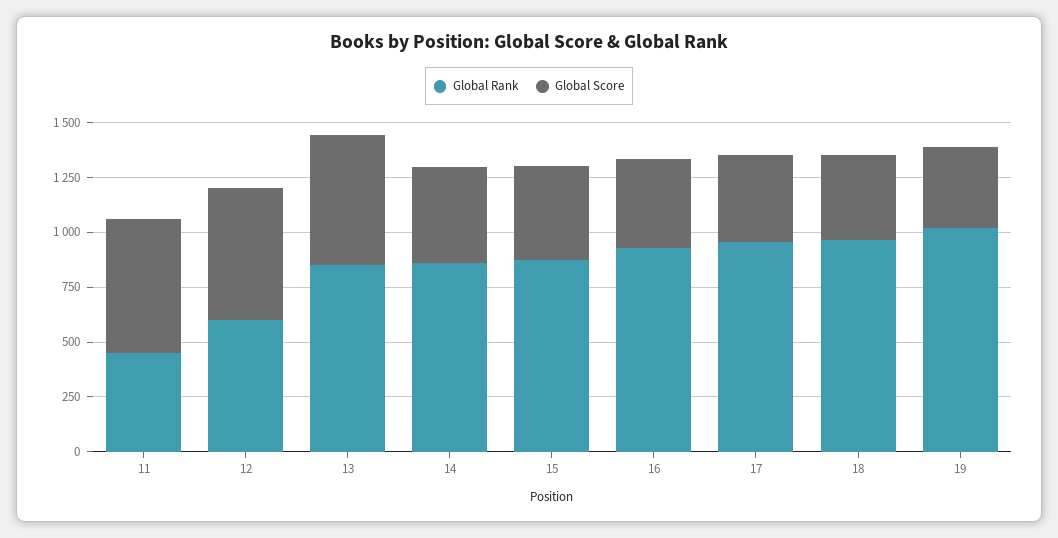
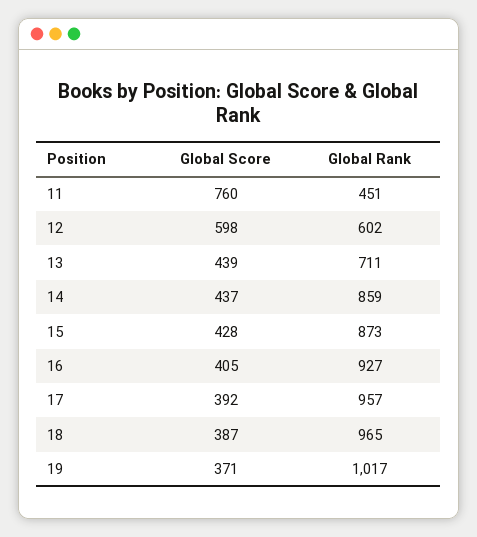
Global Score, 11: 600 -> 760
Global Rank, 13: 850 -> 711
Global Score, 13: 600 -> 439

